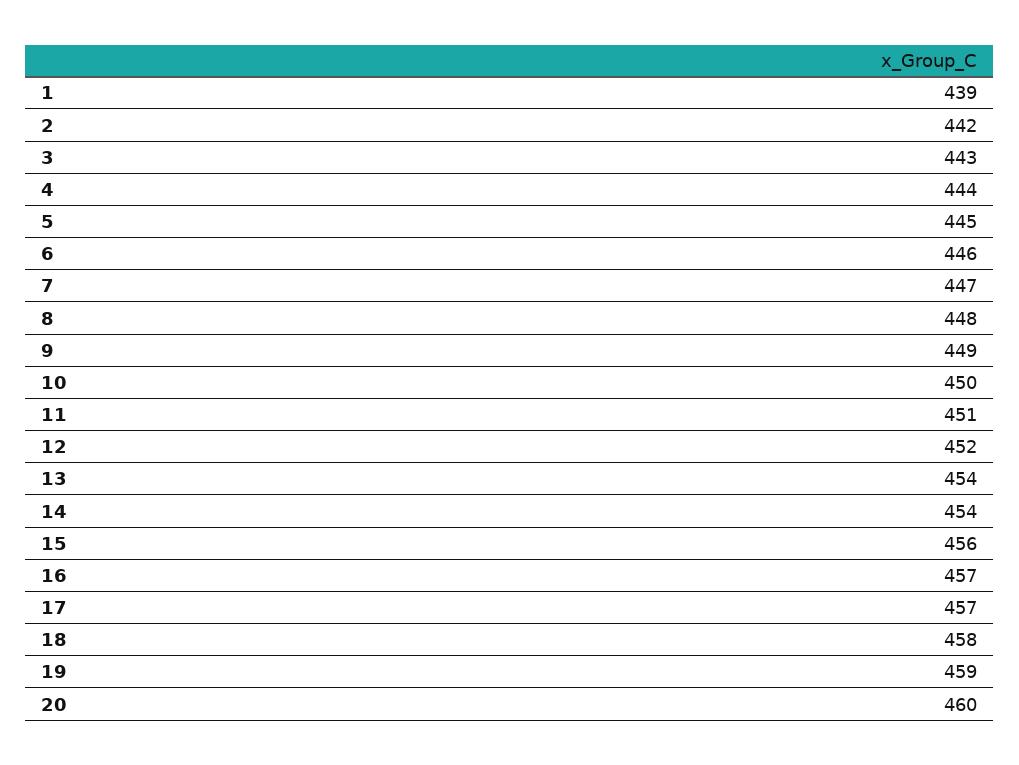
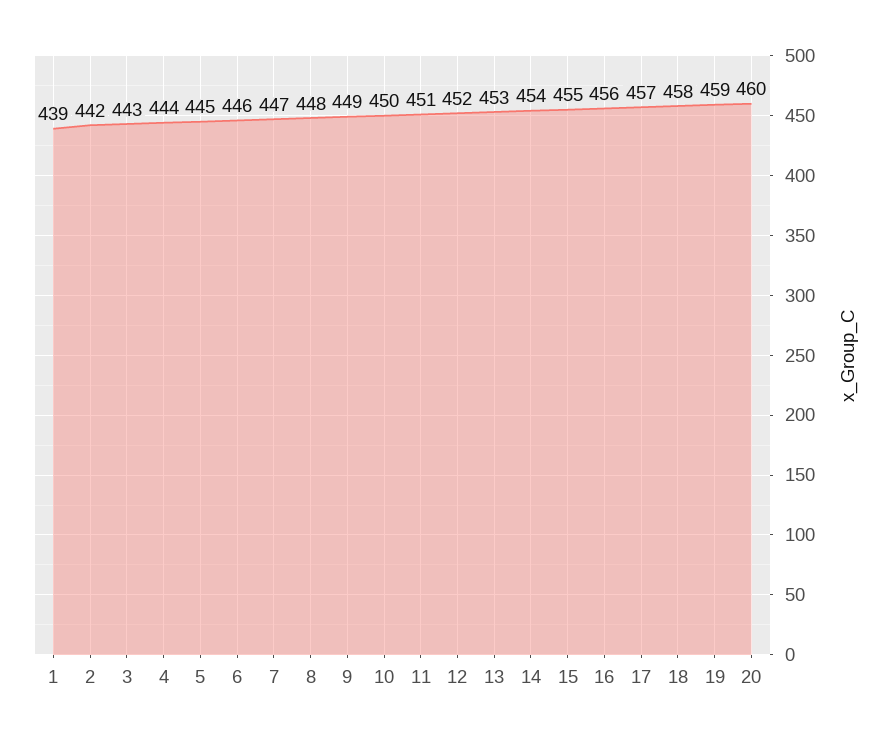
13: 454 -> 453
15: 456 -> 455
16: 457 -> 456

